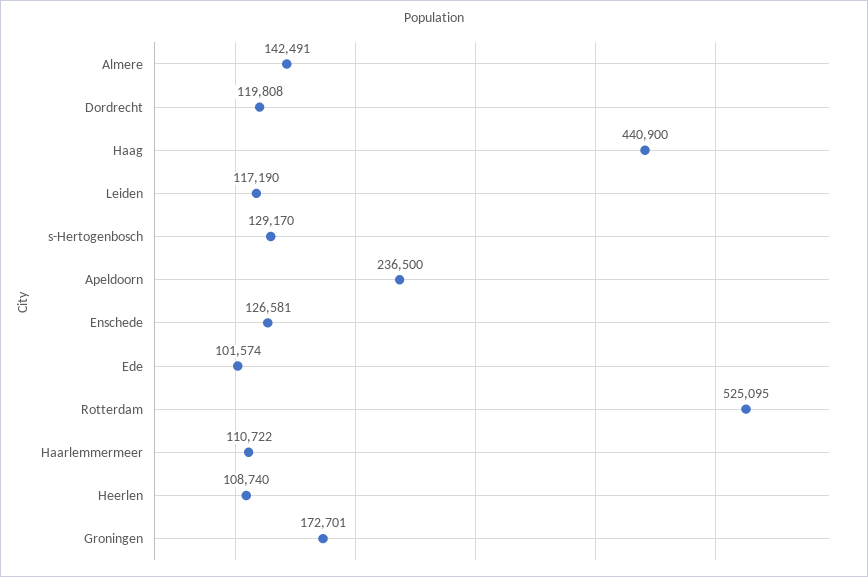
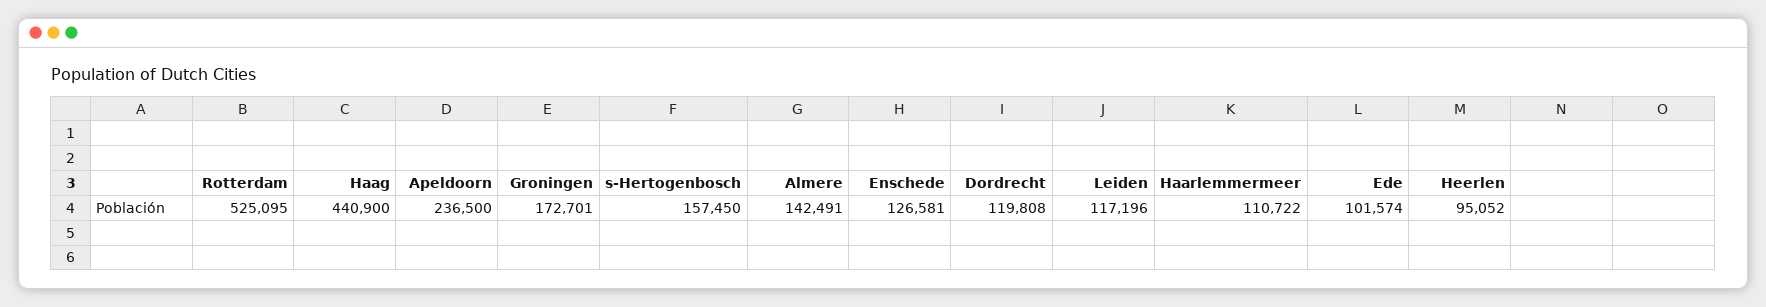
Leiden: 117190 -> 117196
s-Hertogenbosch: 129170 -> 157450
Heerlen: 108740 -> 95052

